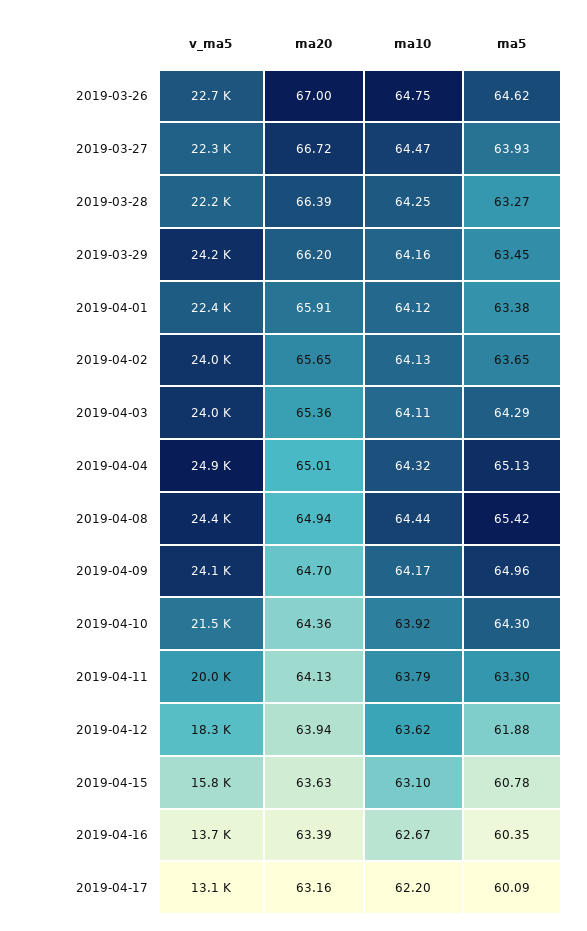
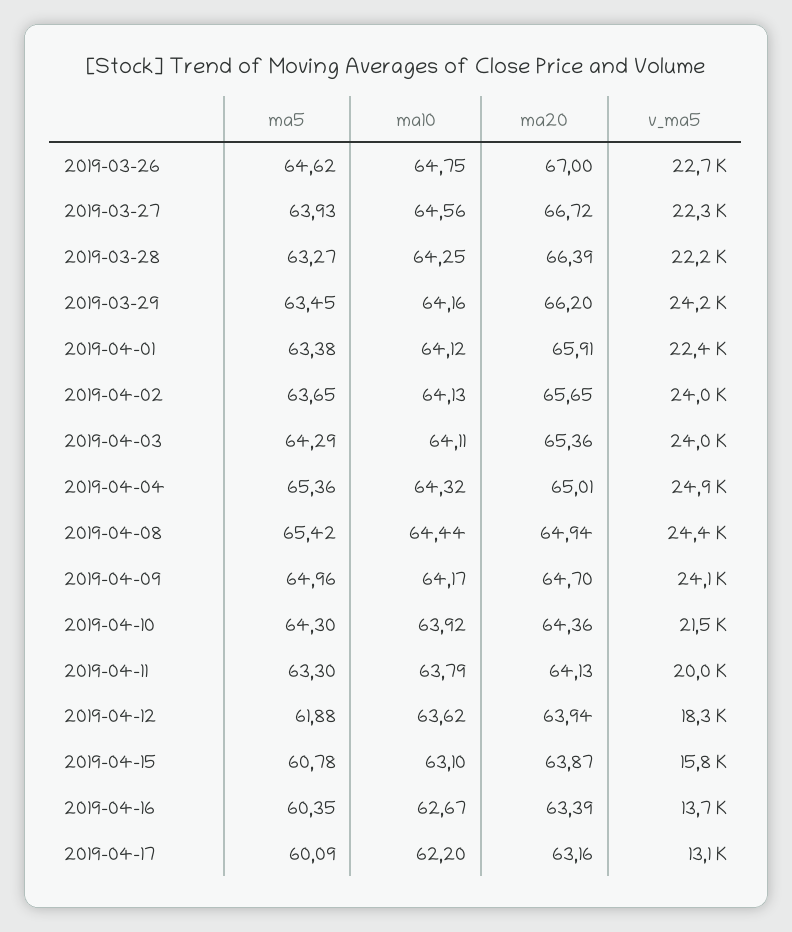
ma10, 2019-03-27: 64.47 -> 64.56
ma5, 2019-04-04: 65.13 -> 65.36
ma20, 2019-04-15: 63.63 -> 63.87

